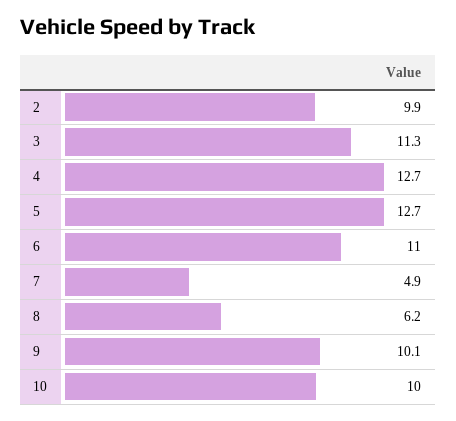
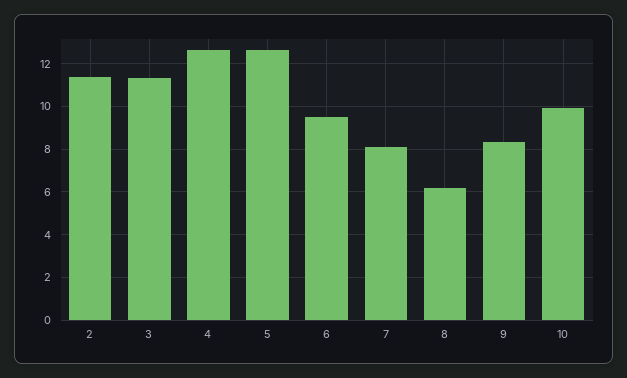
2: 9.9 -> 11.5
6: 11 -> 9.5
7: 4.9 -> 8
9: 10.1 -> 8.5

